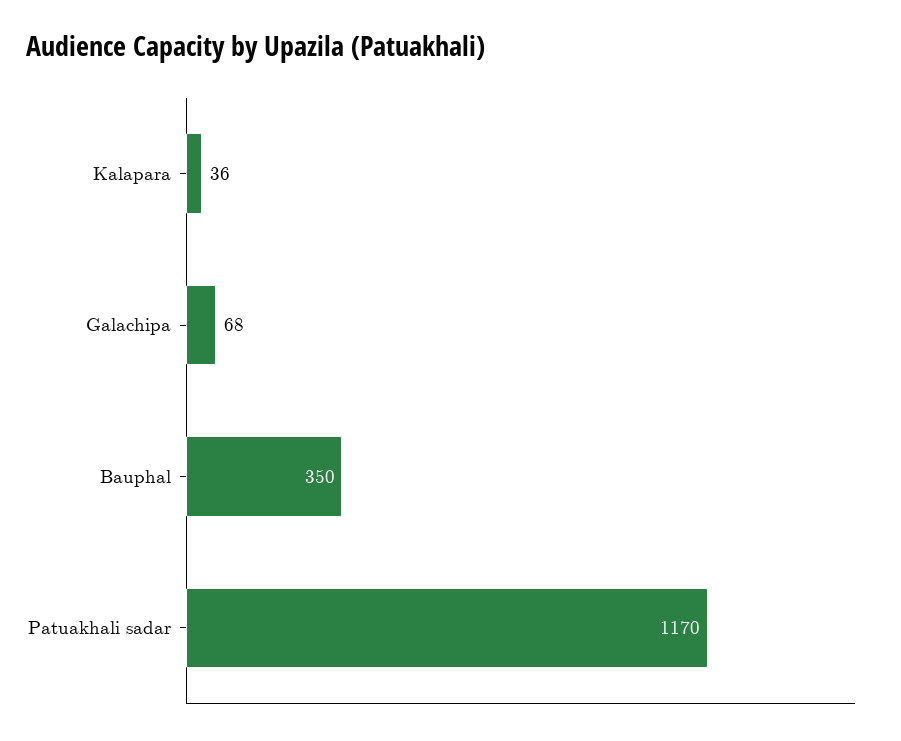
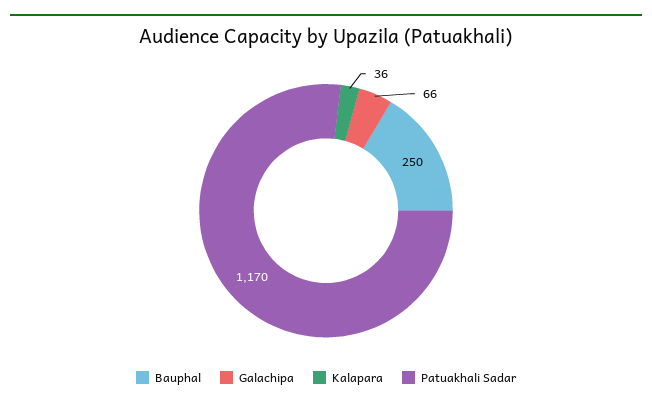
Galachipa: 68 -> 66
Bauphal: 350 -> 250

